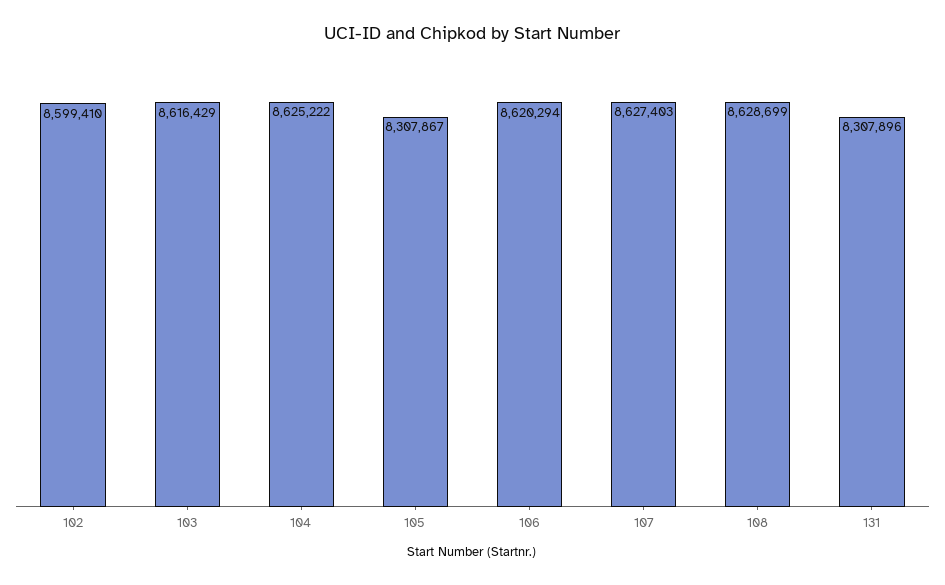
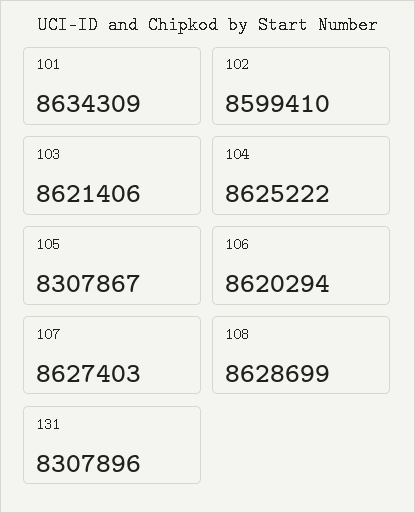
103: 8616429 -> 8621406
101: none -> 8634309

